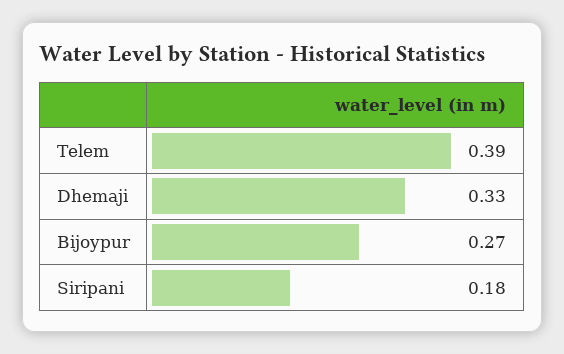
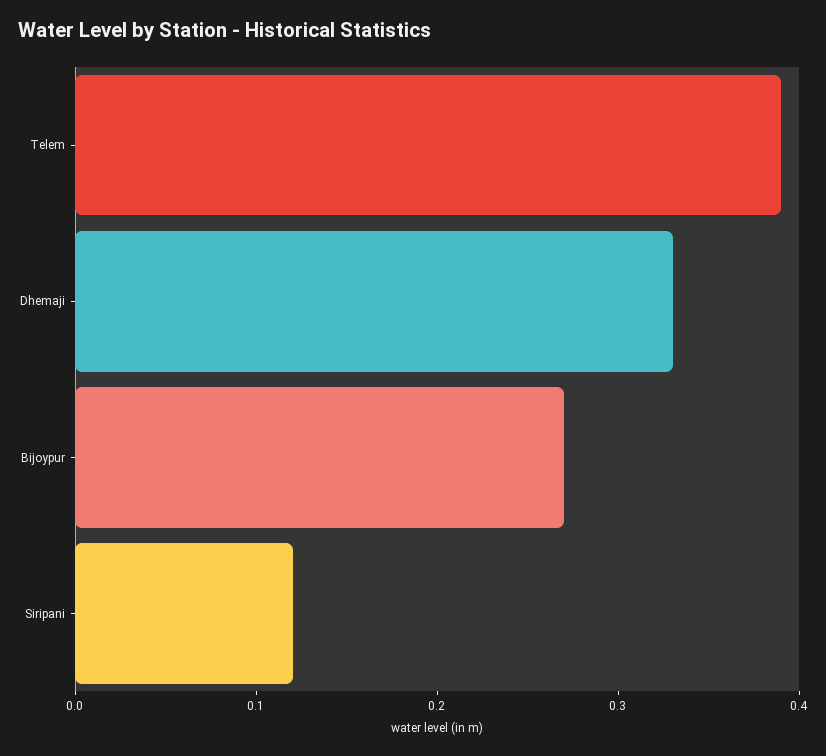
Siripani: 0.18 -> 0.12

